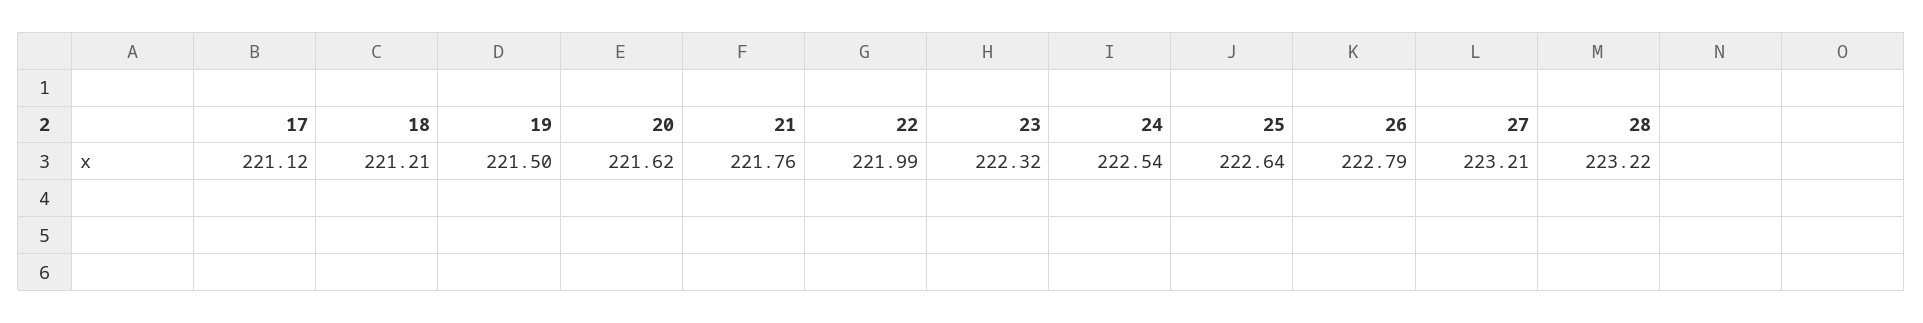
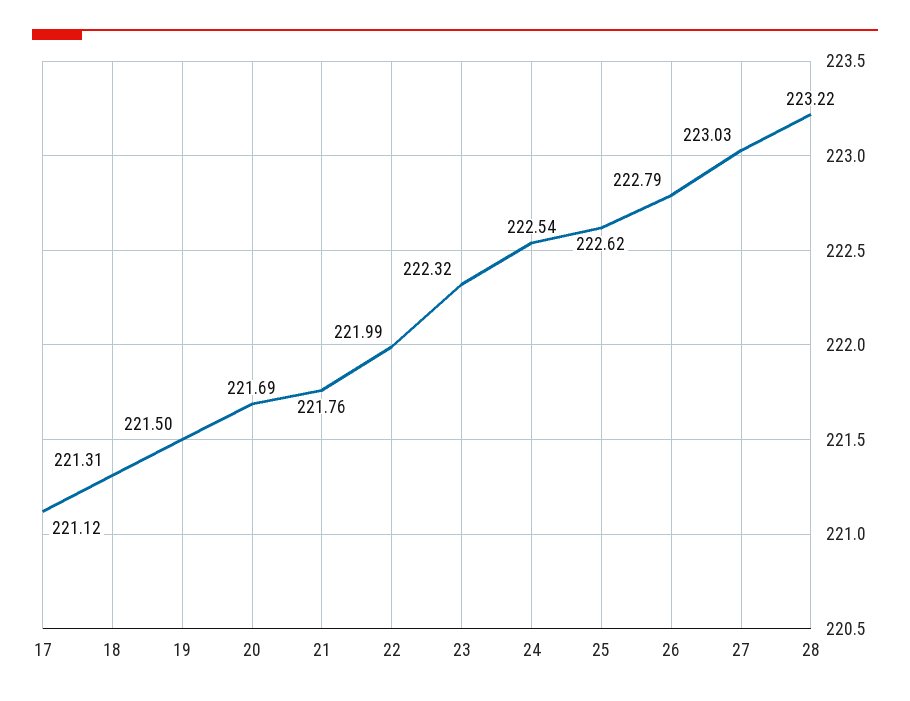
18: 221.21 -> 221.31
20: 221.62 -> 221.69
25: 222.64 -> 222.62
27: 223.21 -> 223.03

